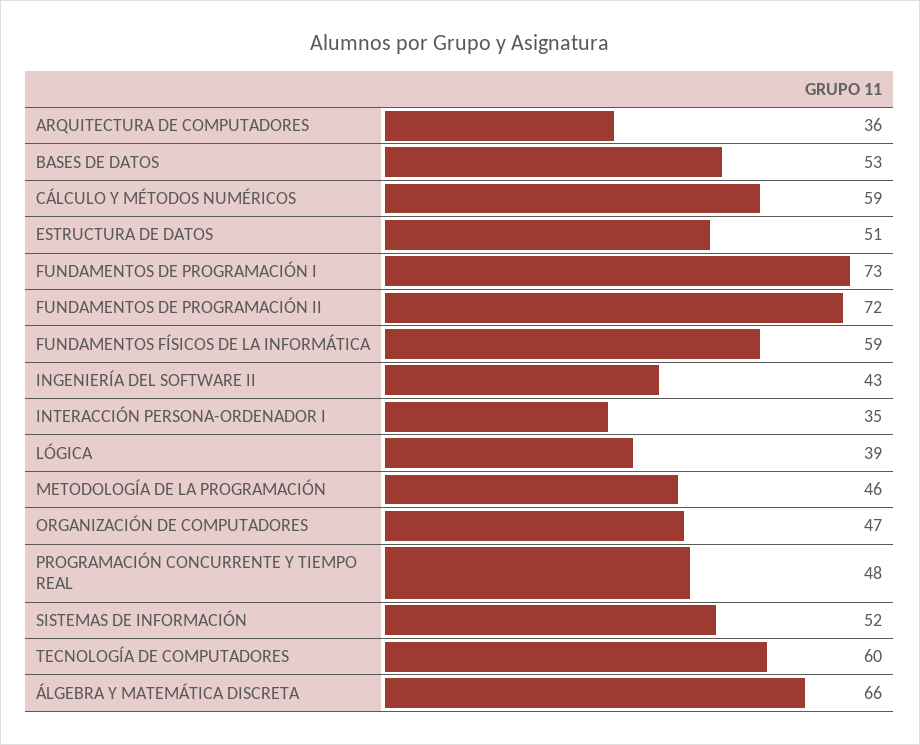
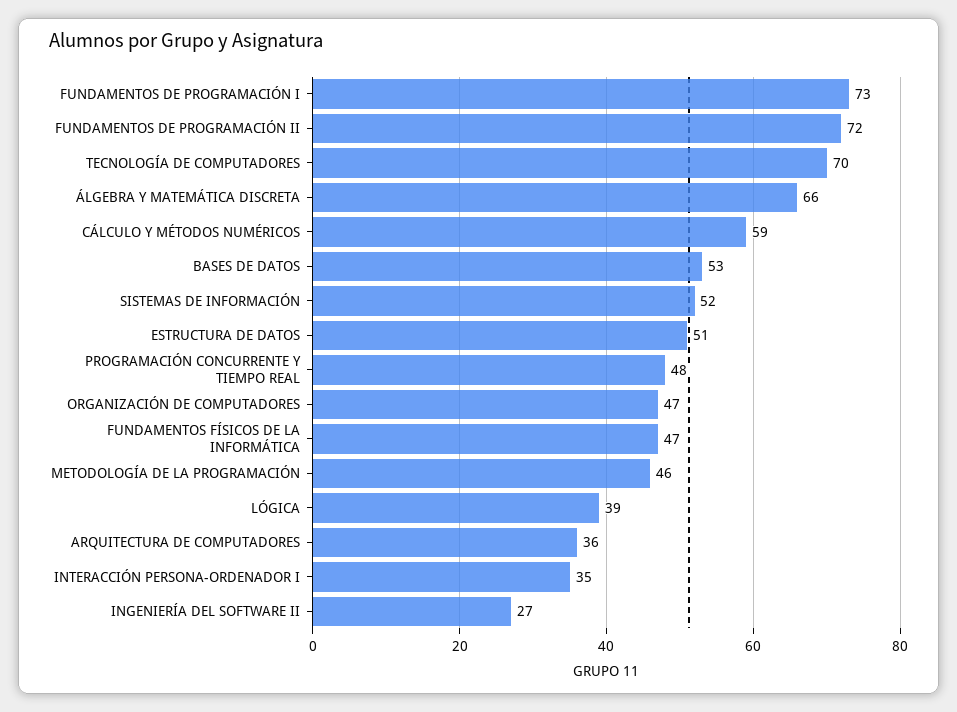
FUNDAMENTOS FÍSICOS DE LA INFORMÁTICA: 59 -> 47
INGENIERÍA DEL SOFTWARE II: 43 -> 27
TECNOLOGÍA DE COMPUTADORES: 60 -> 70

